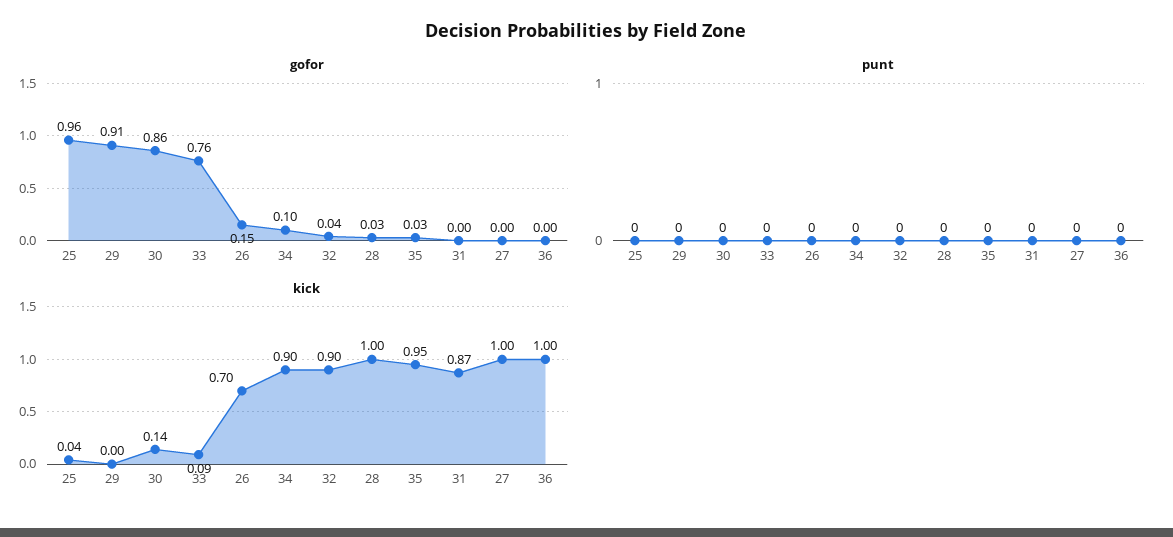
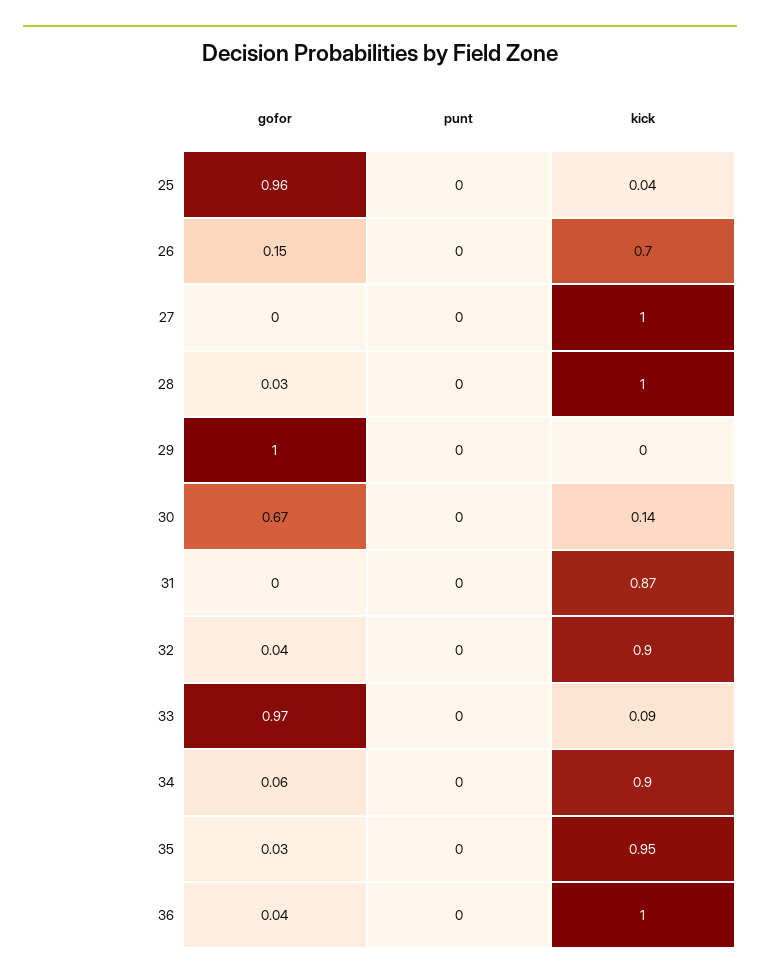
gofor, 29: 0.91 -> 1
gofor, 30: 0.86 -> 0.67
gofor, 33: 0.76 -> 0.97
gofor, 34: 0.1 -> 0.06
gofor, 36: 0 -> 0.04

